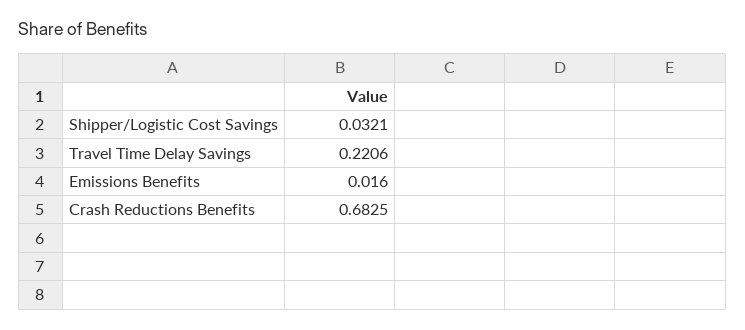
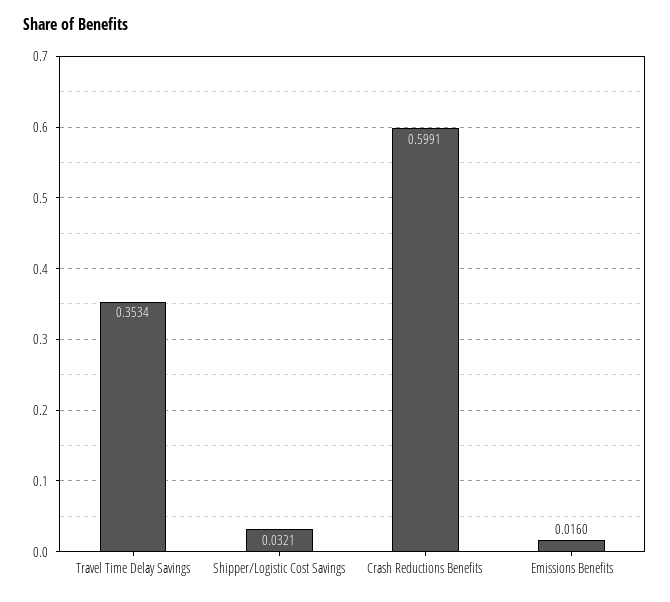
Travel Time Delay Savings: 0.2206 -> 0.3534
Crash Reductions Benefits: 0.6825 -> 0.5991

